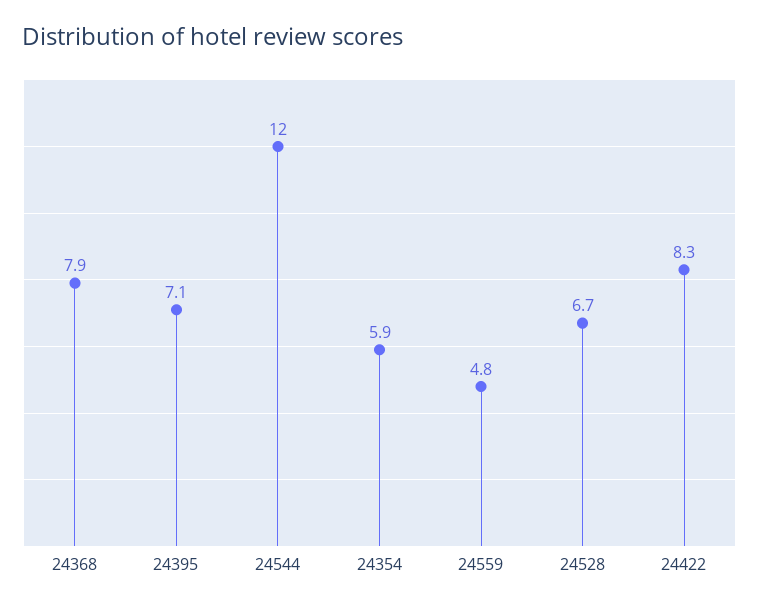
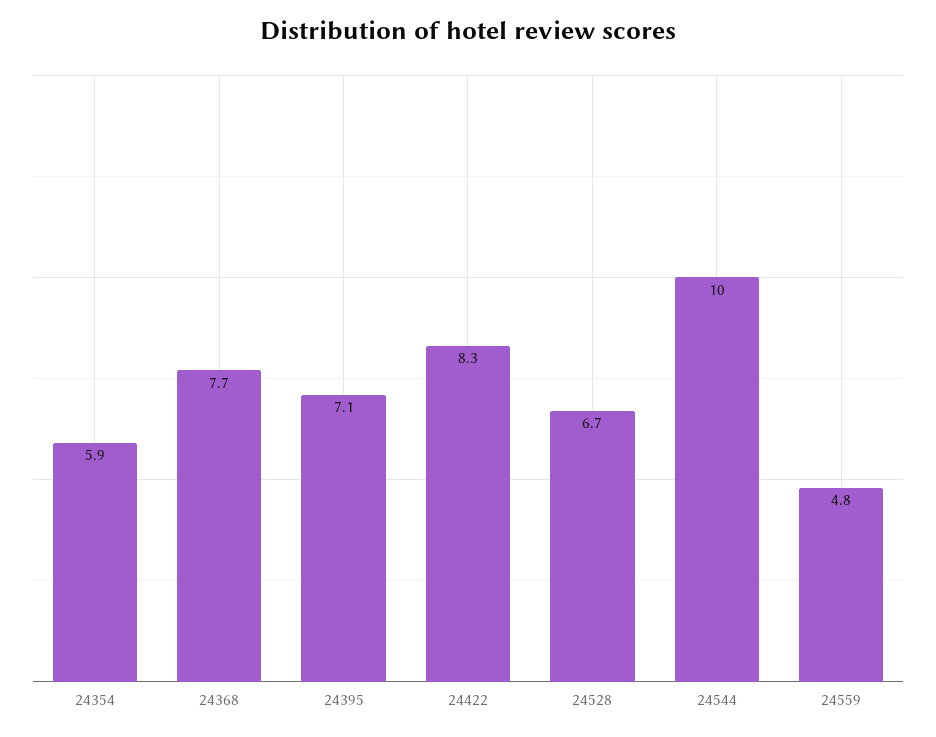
24368: 7.9 -> 7.7
24544: 12 -> 10

